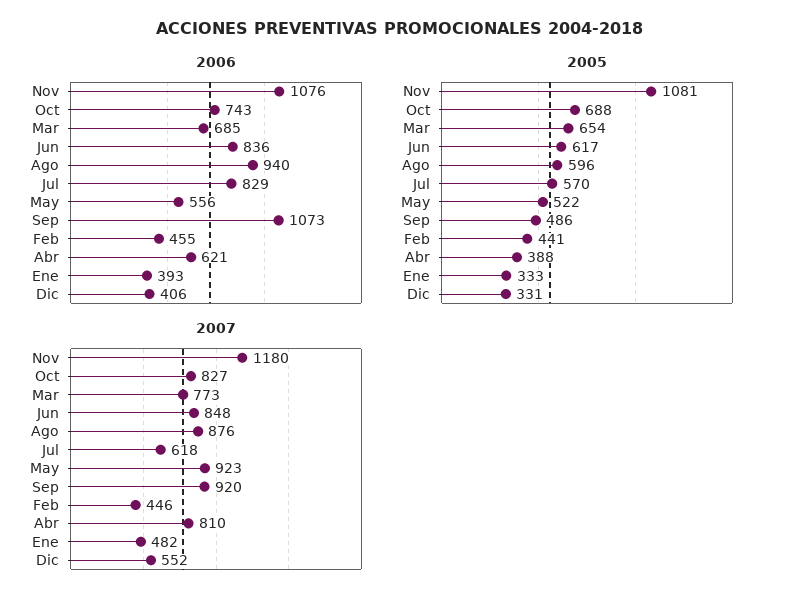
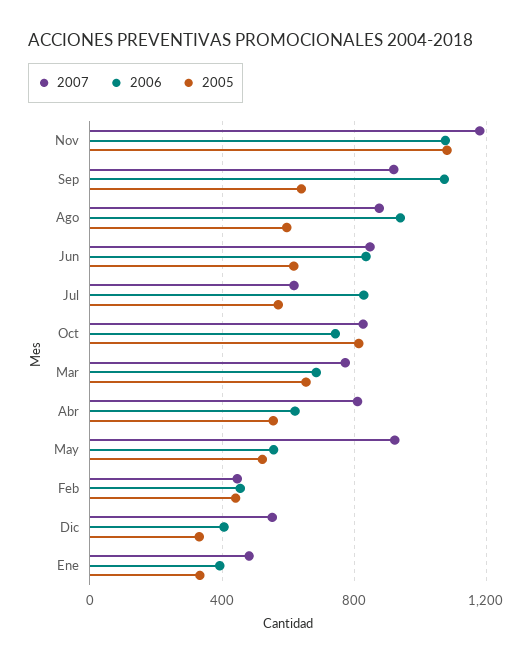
2005, Oct: 688 -> 800
2005, Sep: 486 -> 650
2005, Abr: 388 -> 550

